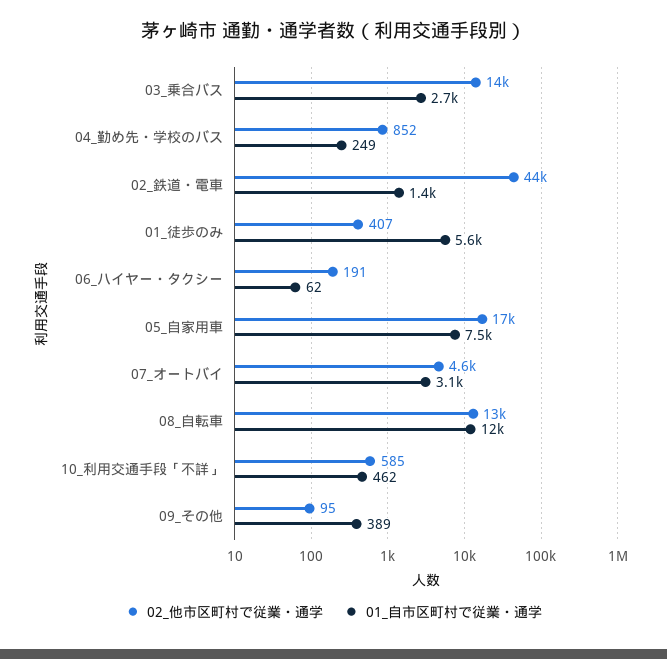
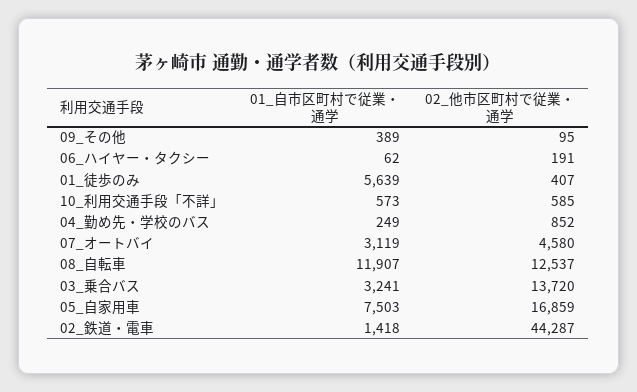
01_自市区町村で従業・通学, 03_乗合バス: 2700 -> 3241
01_自市区町村で従業・通学, 10_利用交通手段「不詳」: 462 -> 573

